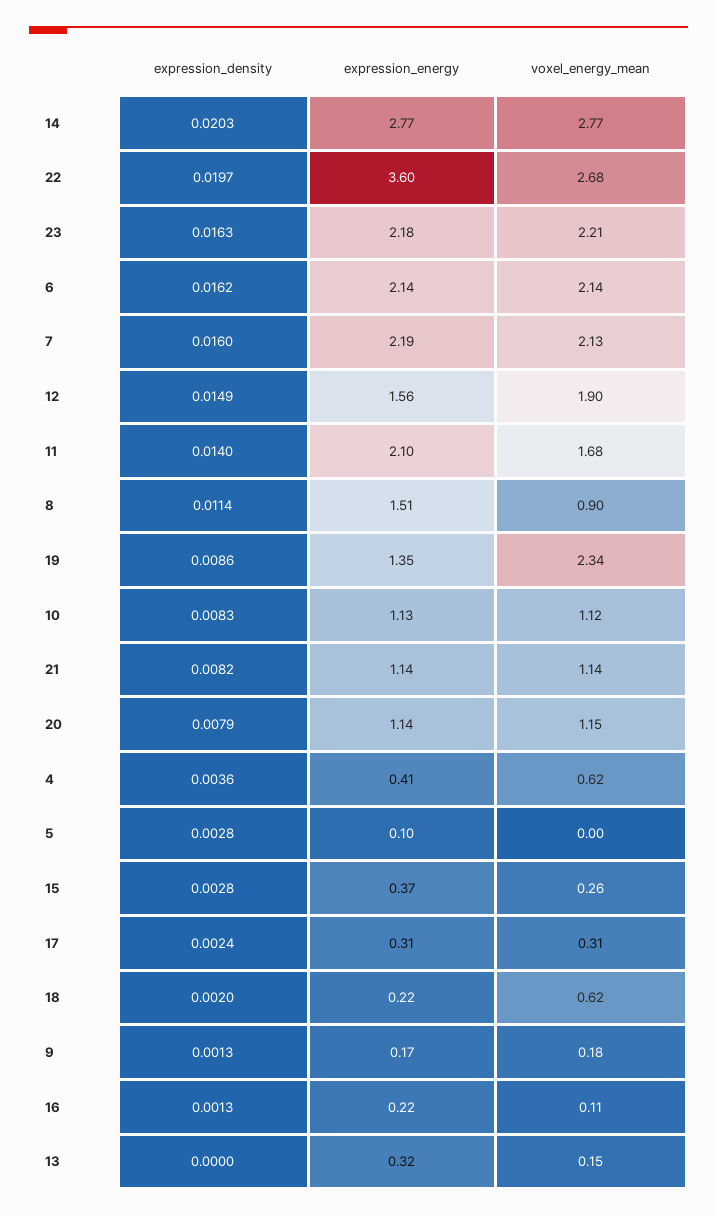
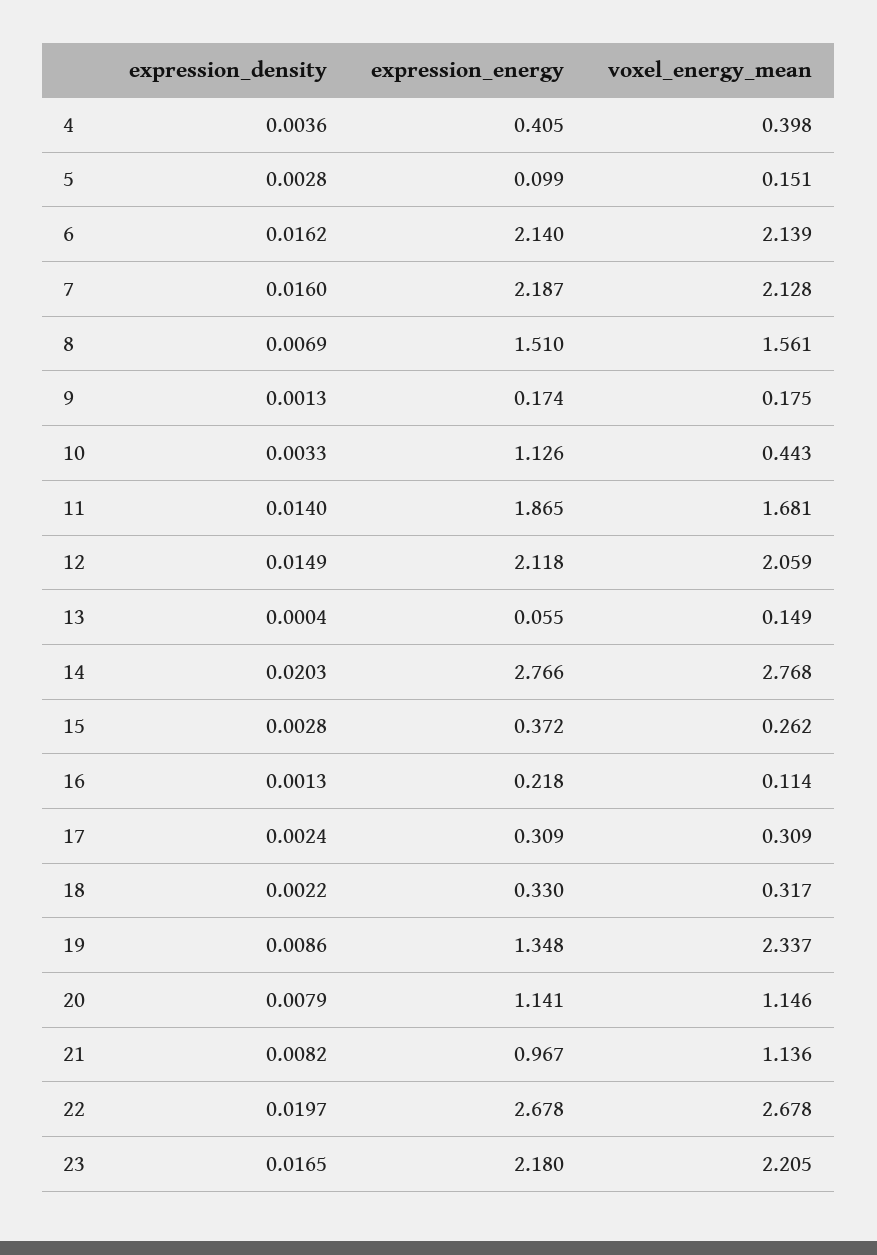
expression_energy, 22: 3.6 -> 2.678
expression_density, 23: 0.0163 -> 0.0165
expression_energy, 12: 1.56 -> 2.118
voxel_energy_mean, 12: 1.9 -> 2.059
expression_energy, 11: 2.1 -> 1.865
expression_density, 8: 0.0114 -> 0.0069
voxel_energy_mean, 8: 0.9 -> 1.561
expression_density, 10: 0.0083 -> 0.0033
voxel_energy_mean, 10: 1.12 -> 0.443
expression_energy, 21: 1.14 -> 0.967
voxel_energy_mean, 4: 0.62 -> 0.398
voxel_energy_mean, 5: 0 -> 0.151
expression_density, 18: 0.002 -> 0.0022
expression_energy, 18: 0.22 -> 0.33
voxel_energy_mean, 18: 0.62 -> 0.317
expression_density, 13: 0 -> 0.0004
expression_energy, 13: 0.32 -> 0.055

